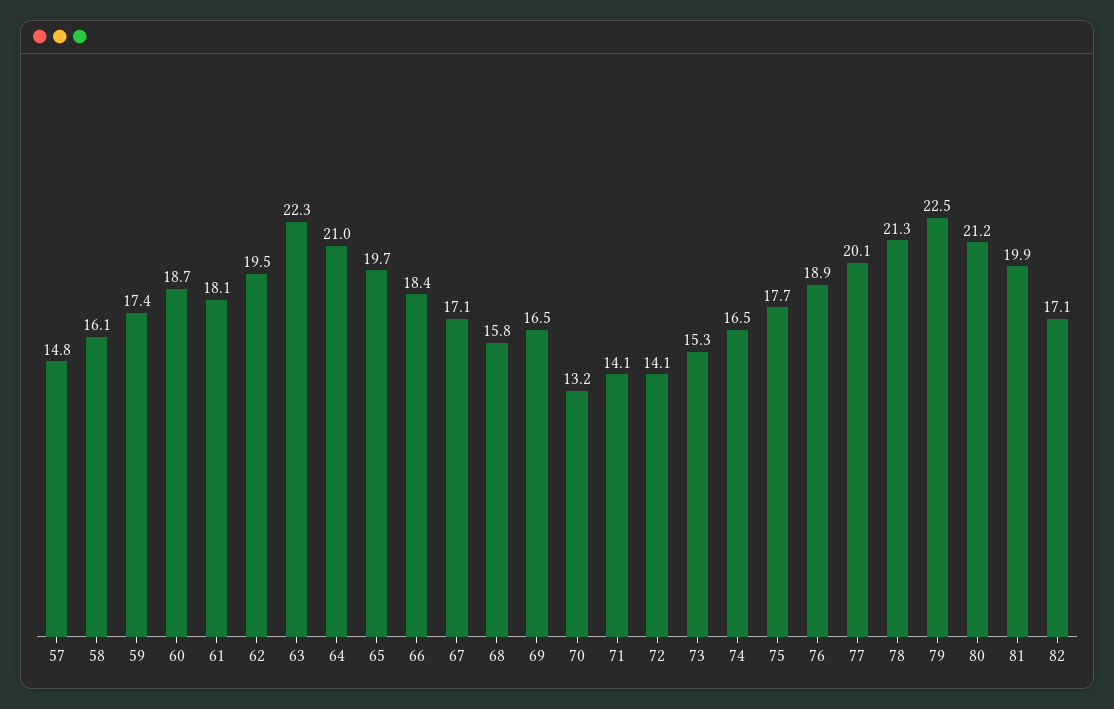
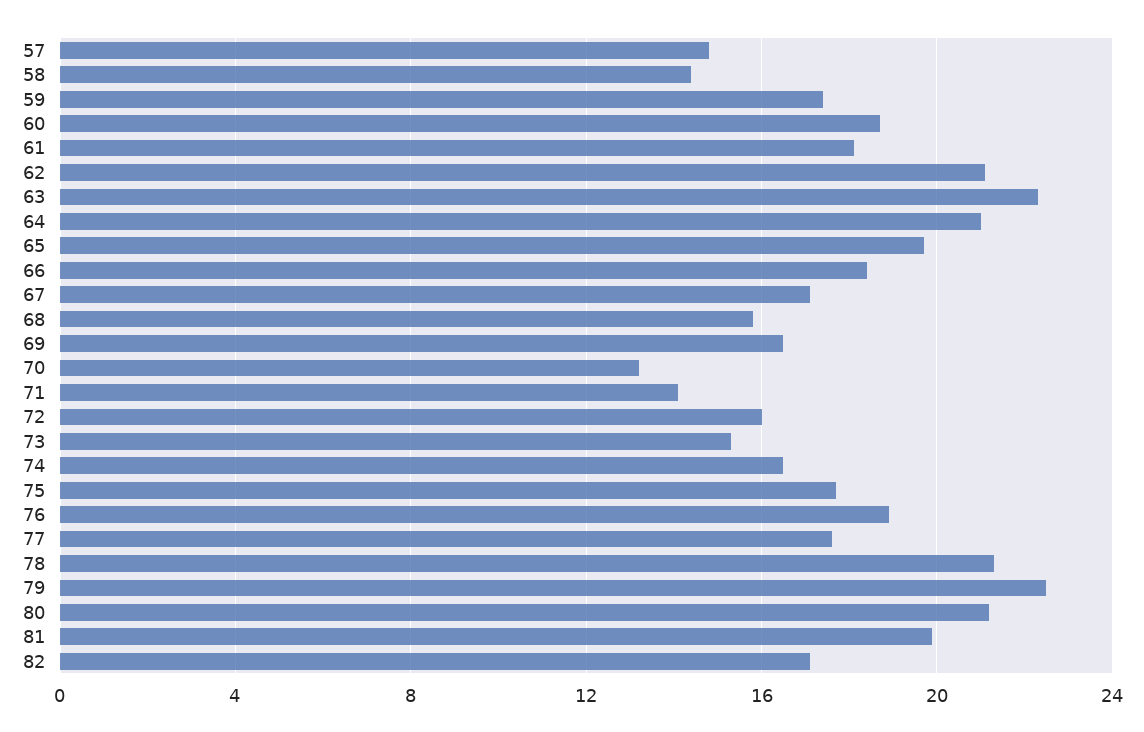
58: 16.1 -> 14.5
62: 19.5 -> 21
72: 14.1 -> 16
77: 20.1 -> 17.5

